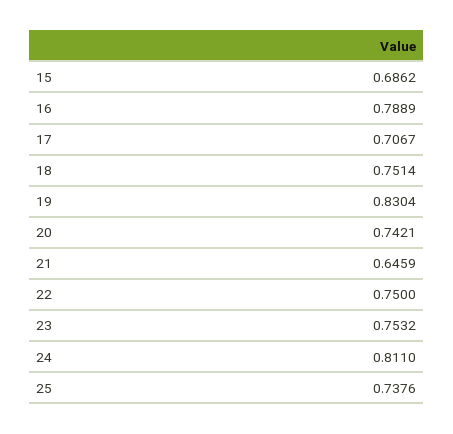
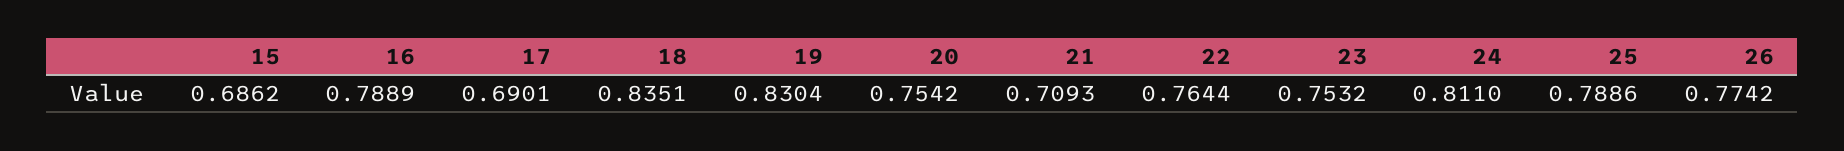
17: 0.7067 -> 0.6901
18: 0.7514 -> 0.8351
20: 0.7421 -> 0.7542
21: 0.6459 -> 0.7093
22: 0.75 -> 0.7644
25: 0.7376 -> 0.7886
26: none -> 0.7742

